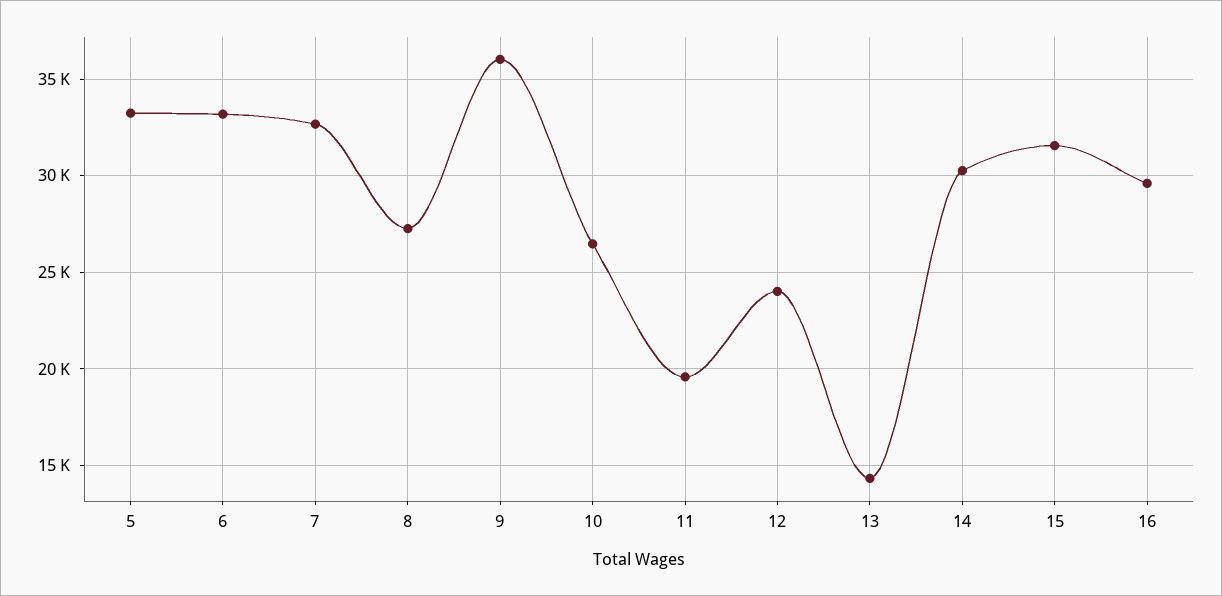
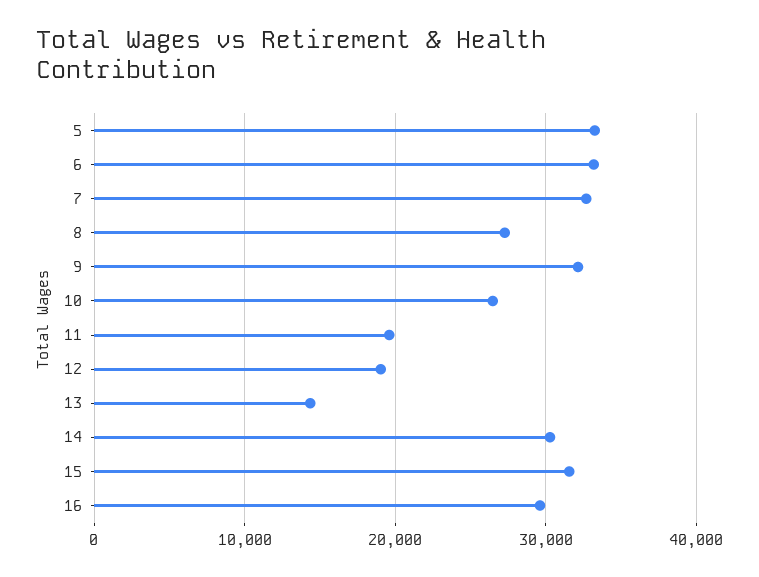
9: 36000 -> 32000
12: 24000 -> 19000

